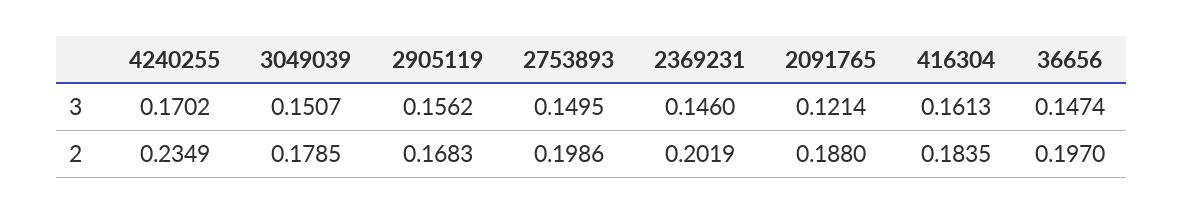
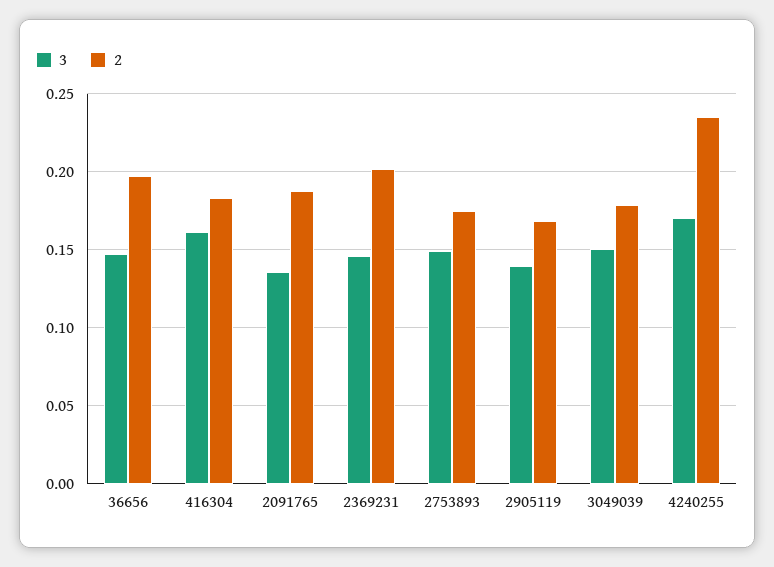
3, 2905119: 0.1562 -> 0.14
3, 2091765: 0.1214 -> 0.135
2, 2753893: 0.1986 -> 0.175

